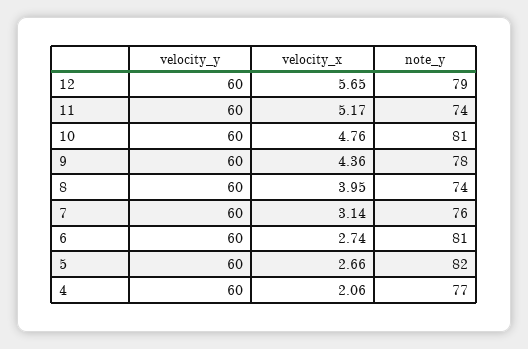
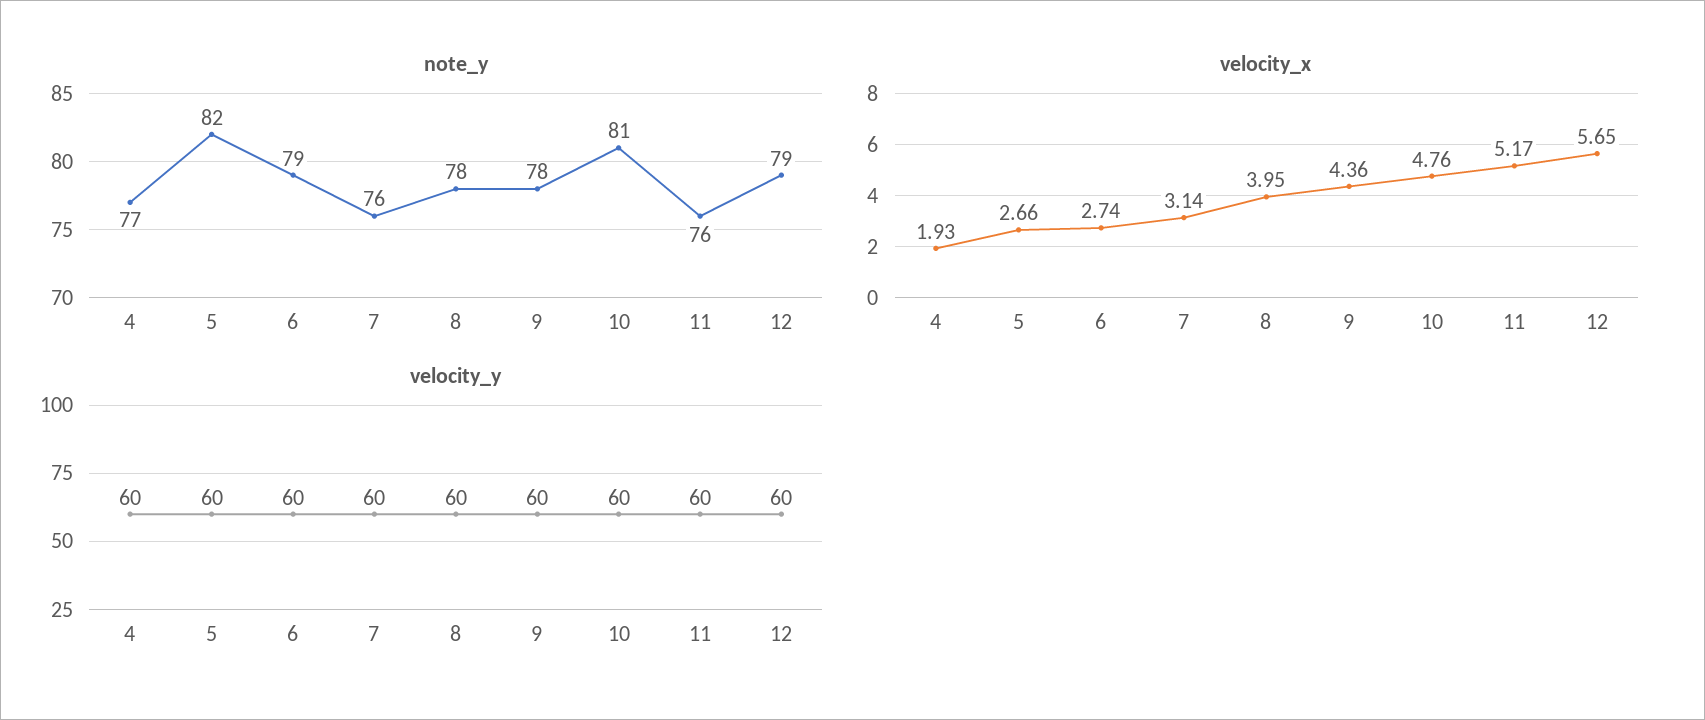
note_y, 11: 74 -> 76
note_y, 8: 74 -> 78
note_y, 6: 81 -> 79
velocity_x, 4: 2.06 -> 1.93

